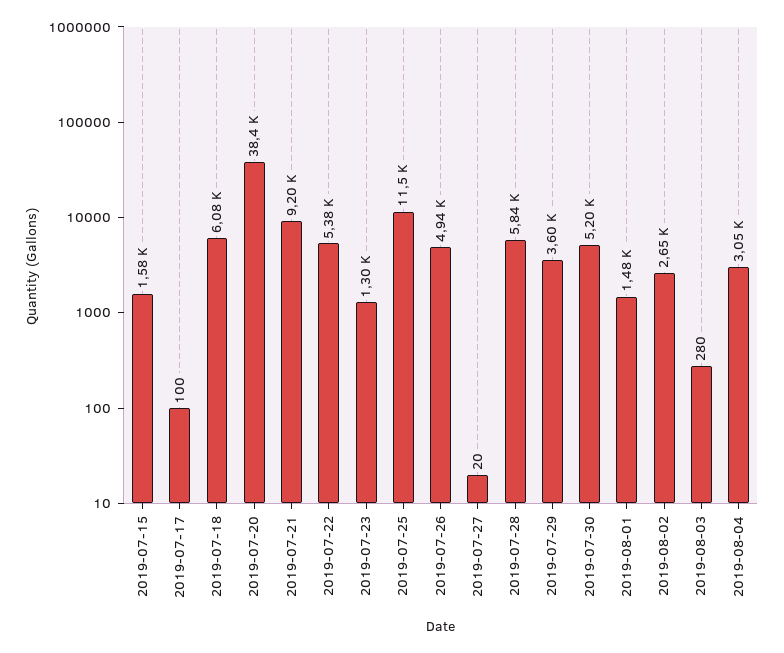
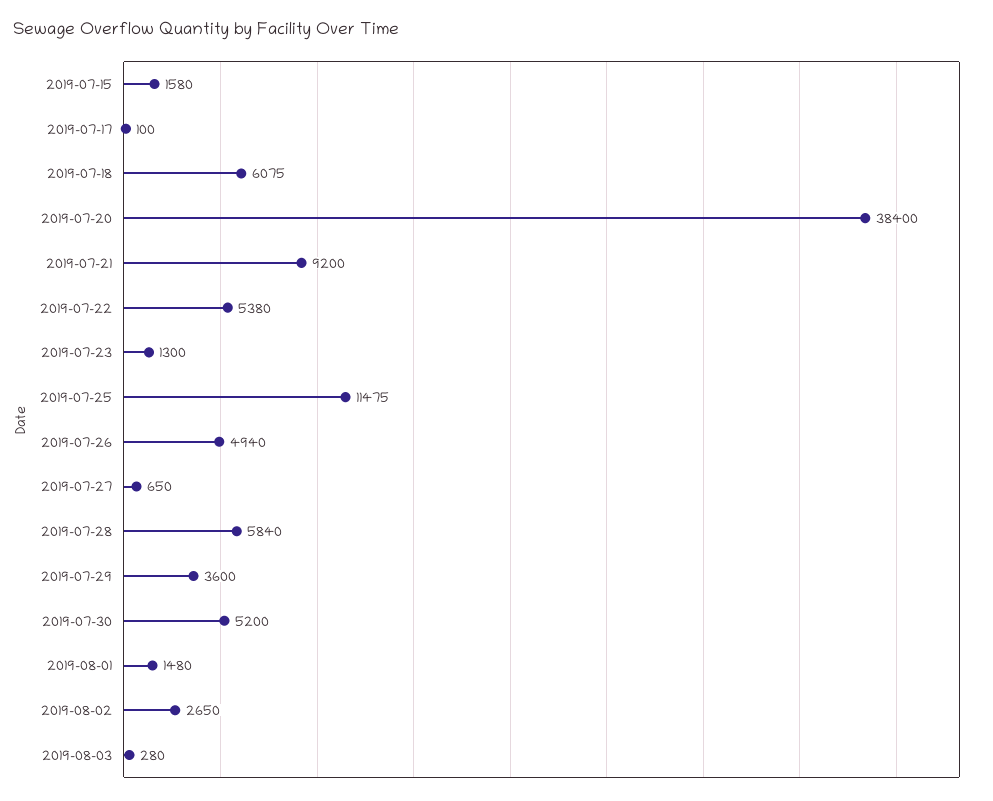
2019-07-27: 20 -> 650
2019-08-04: 3050 -> none

